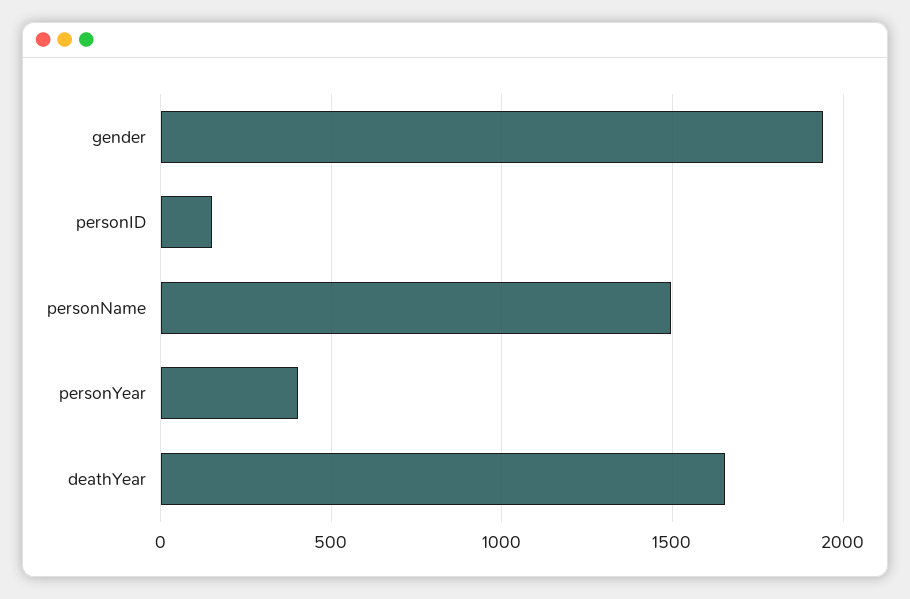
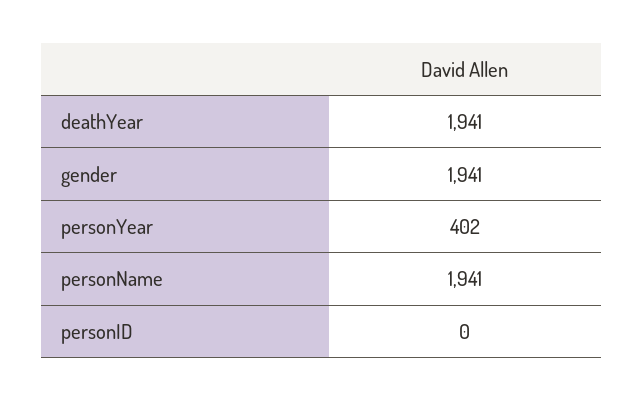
personID: 150 -> 0
personName: 1500 -> 1941
deathYear: 1650 -> 1941

